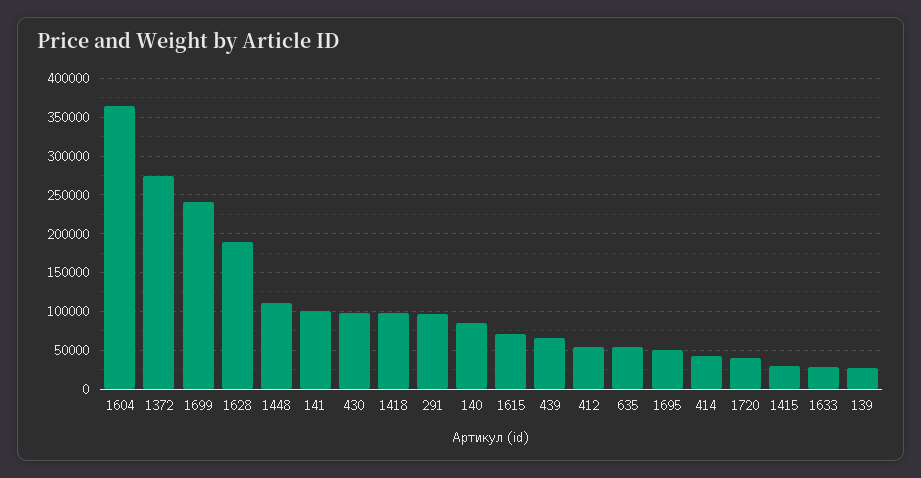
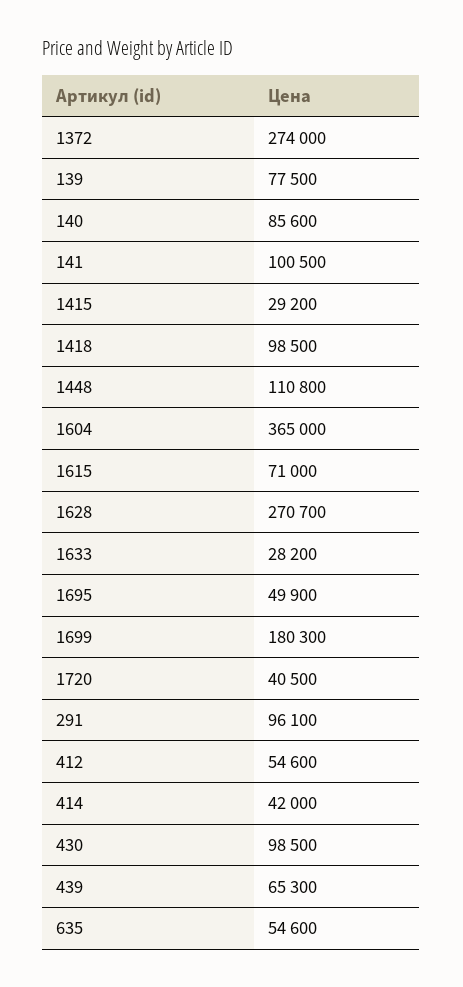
1699: 240000 -> 180300
1628: 190000 -> 270700
139: 30000 -> 77500

